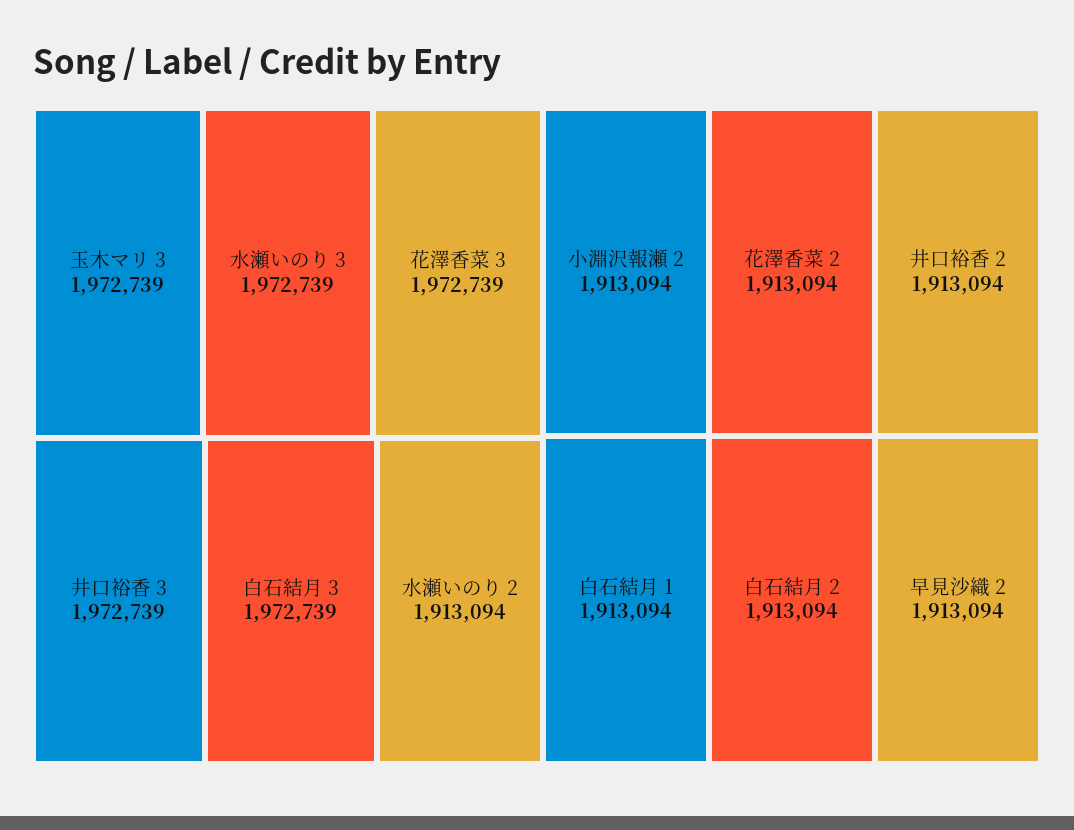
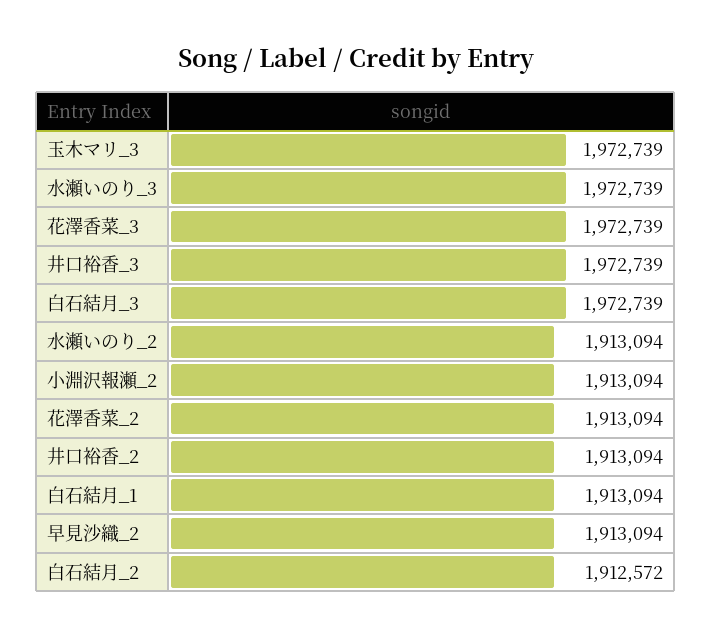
白石結月 2: 1913094 -> 1912572

